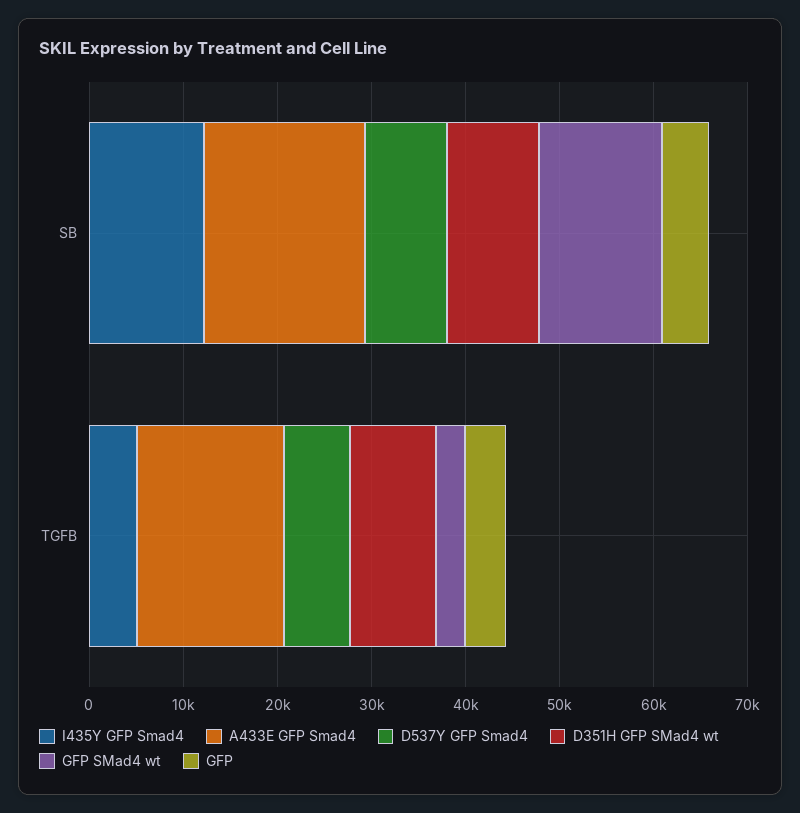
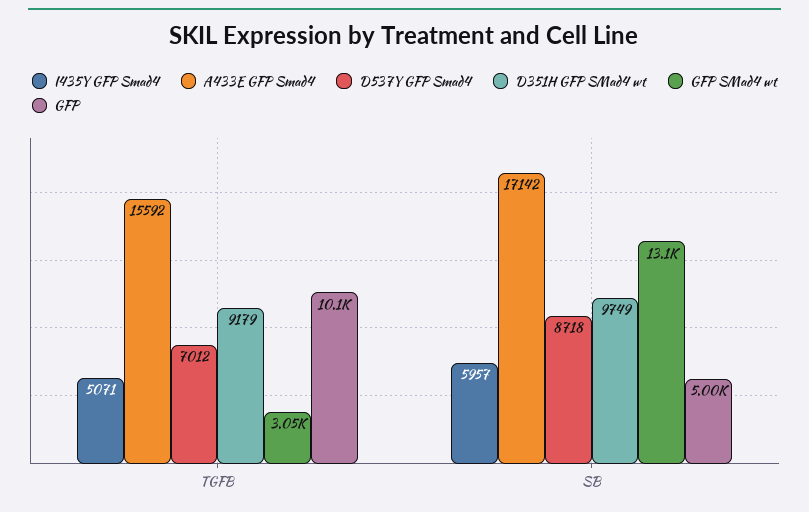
I435Y GFP Smad4, SB: 12000 -> 5957
GFP, TGFB: 4000 -> 10100

